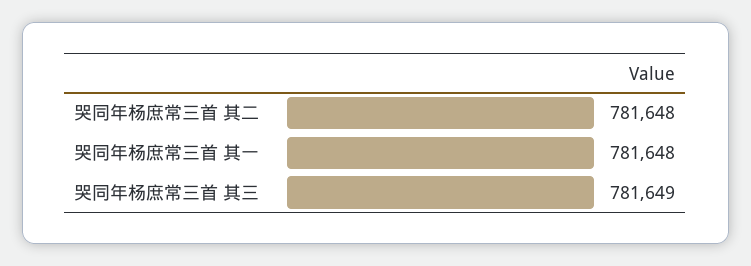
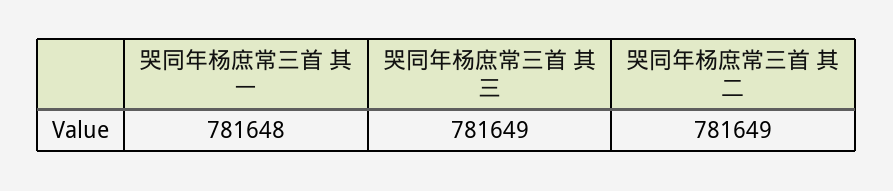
哭同年杨庶常三首 其二: 781648 -> 781649

